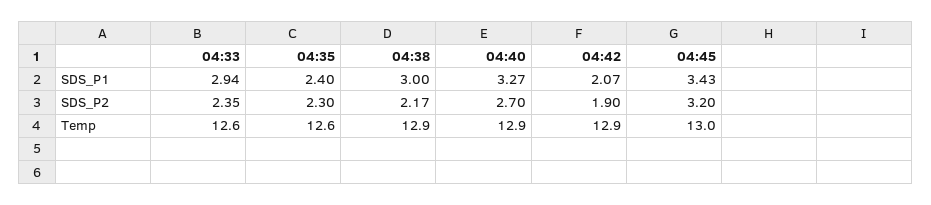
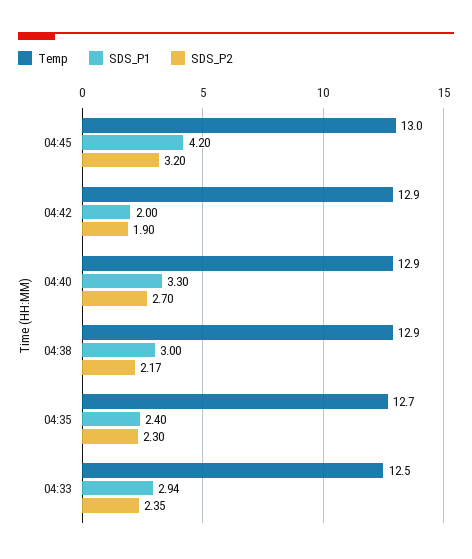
SDS_P1, 04:40: 3.27 -> 3.3
SDS_P1, 04:42: 2.07 -> 2
SDS_P1, 04:45: 3.43 -> 4.2
Temp, 04:33: 12.6 -> 12.5
Temp, 04:35: 12.6 -> 12.7

